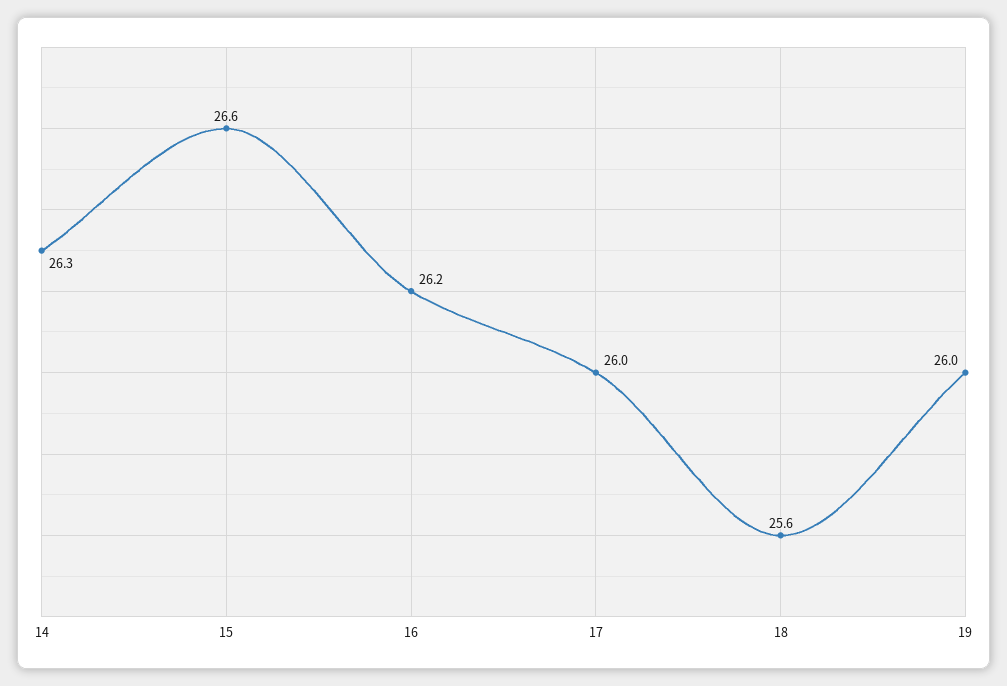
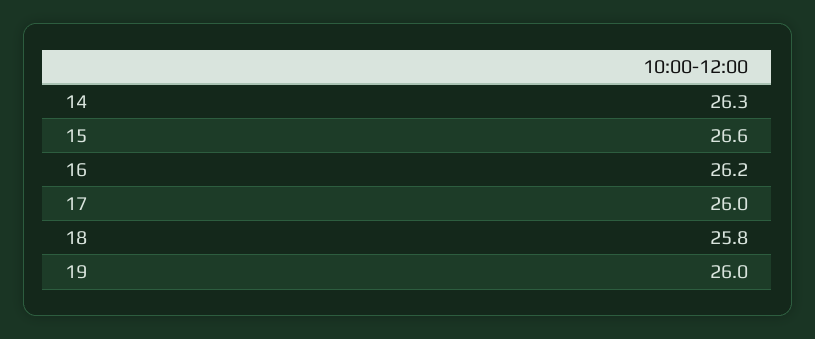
18: 25.6 -> 25.8

